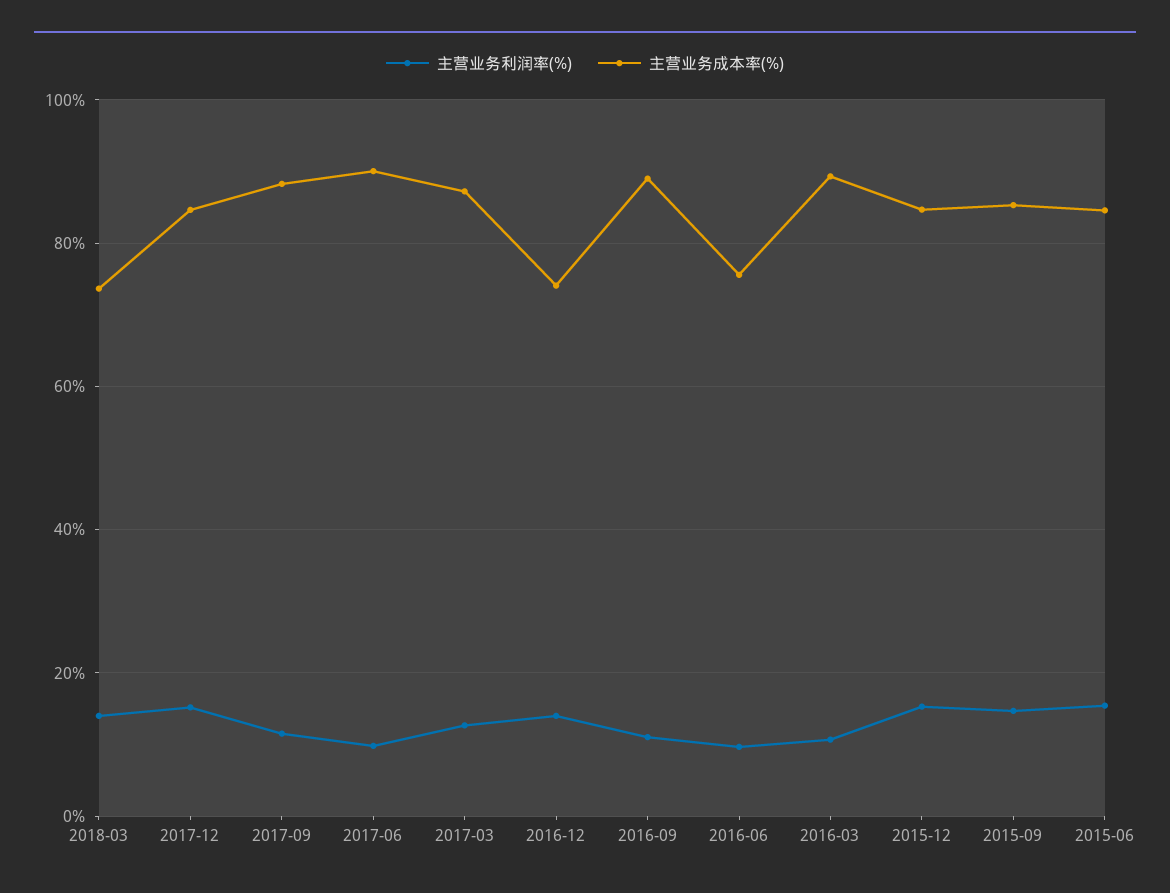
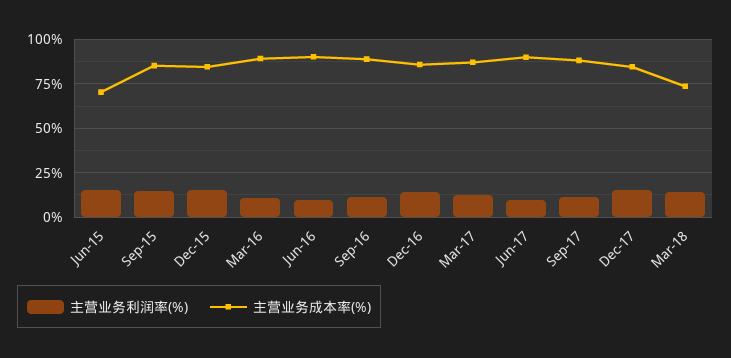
主营业务成本率(%), 2016-12: 74 -> 85
主营业务成本率(%), 2016-06: 76 -> 90
主营业务成本率(%), 2015-06: 84 -> 70

